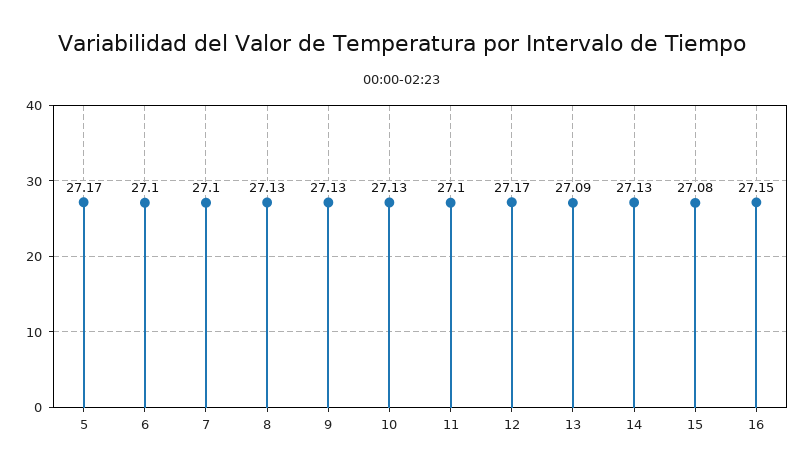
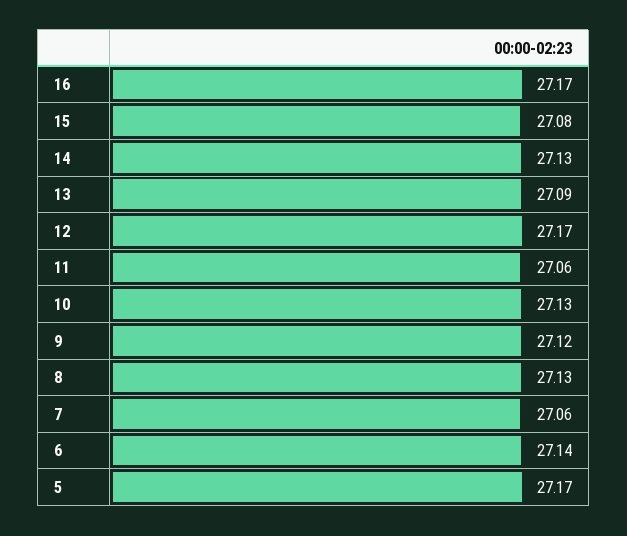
6: 27.1 -> 27.14
7: 27.1 -> 27.06
9: 27.13 -> 27.12
11: 27.1 -> 27.06
16: 27.15 -> 27.17

